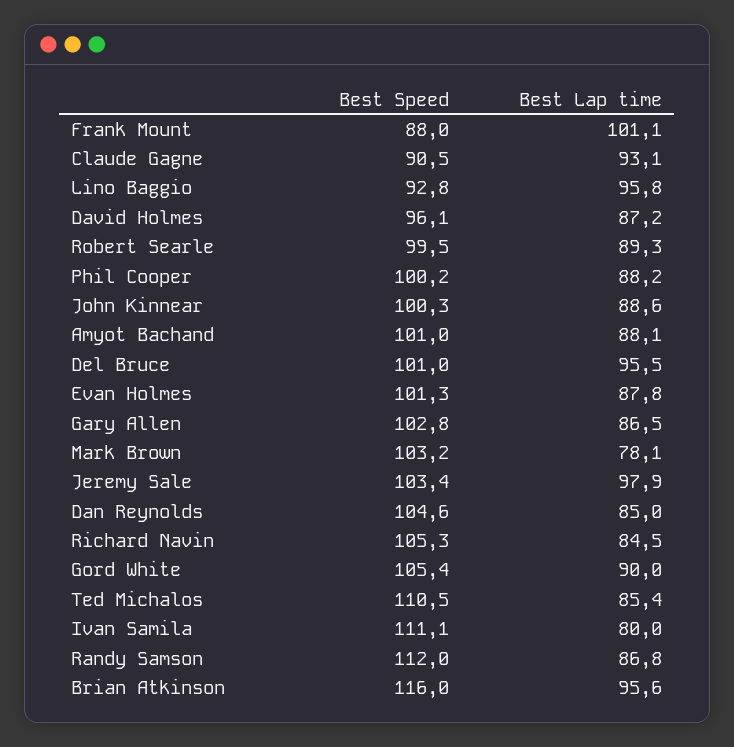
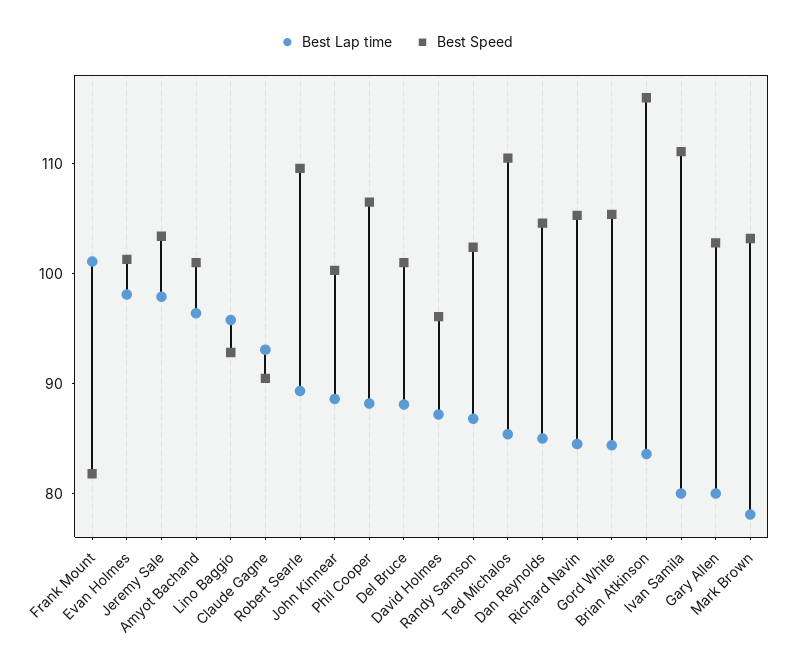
Best Speed, Frank Mount: 88 -> 82
Best Speed, Robert Searle: 99.5 -> 110
Best Speed, Phil Cooper: 100.2 -> 106
Best Lap time, Amyot Bachand: 88.1 -> 96
Best Lap time, Del Bruce: 95.5 -> 88
Best Lap time, Evan Holmes: 87.8 -> 98
Best Lap time, Gary Allen: 86.5 -> 80
Best Lap time, Gord White: 90 -> 84
Best Speed, Randy Samson: 112 -> 102
Best Lap time, Brian Atkinson: 95.6 -> 84

